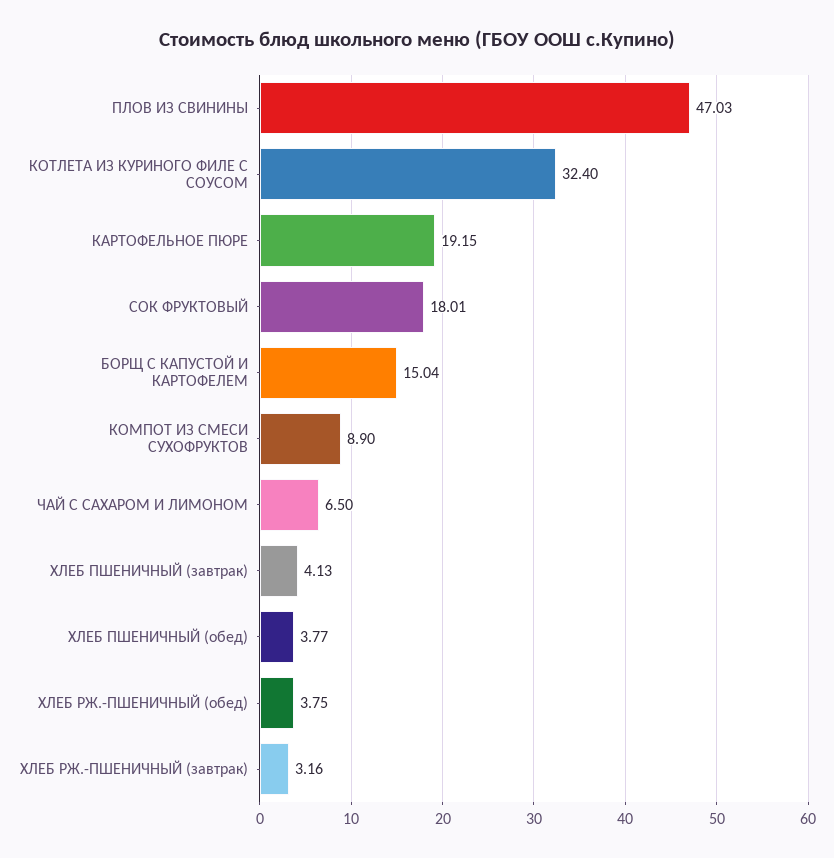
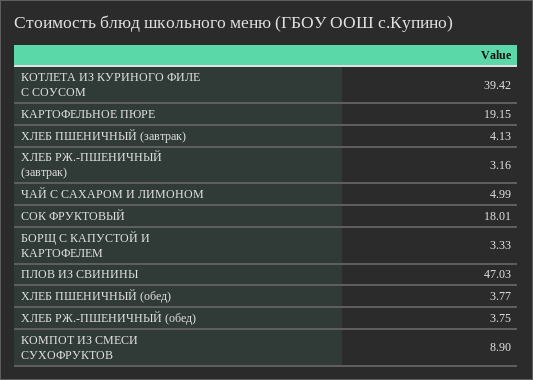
КОТЛЕТА ИЗ КУРИНОГО ФИЛЕ С СОУСОМ: 32.4 -> 39.42
БОРЩ С КАПУСТОЙ И КАРТОФЕЛЕМ: 15.04 -> 3.33
ЧАЙ С САХАРОМ И ЛИМОНОМ: 6.5 -> 4.99

